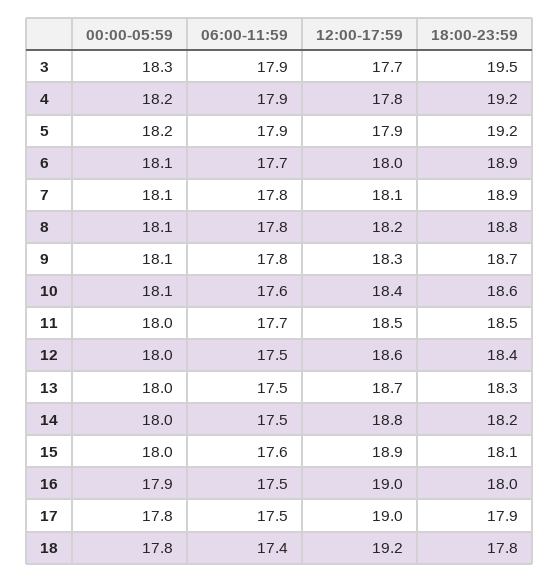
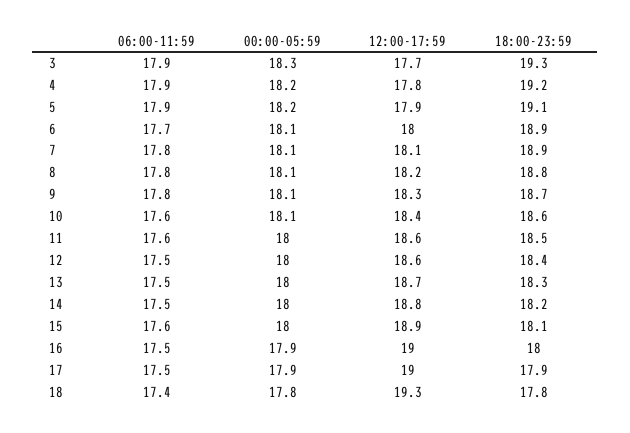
18:00-23:59, 3: 19.5 -> 19.3
18:00-23:59, 5: 19.2 -> 19.1
06:00-11:59, 11: 17.7 -> 17.6
12:00-17:59, 11: 18.5 -> 18.6
00:00-05:59, 17: 17.8 -> 17.9
12:00-17:59, 18: 19.2 -> 19.3

